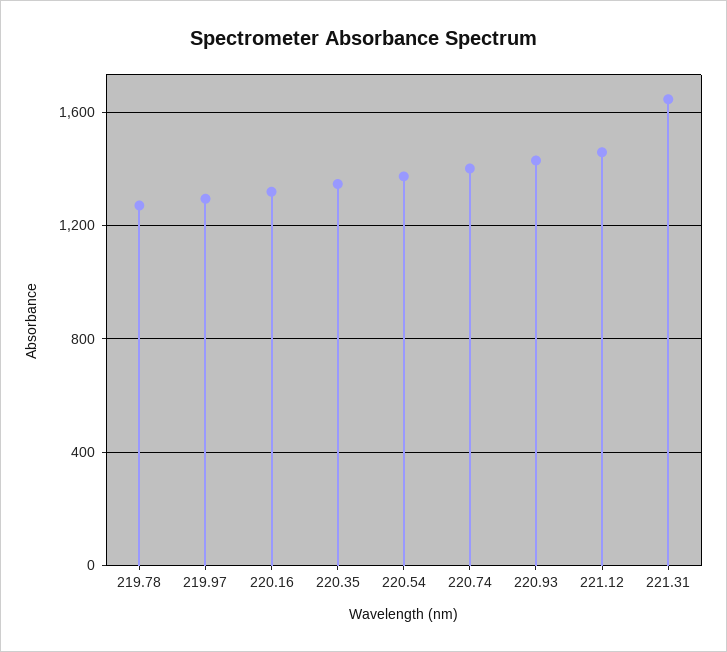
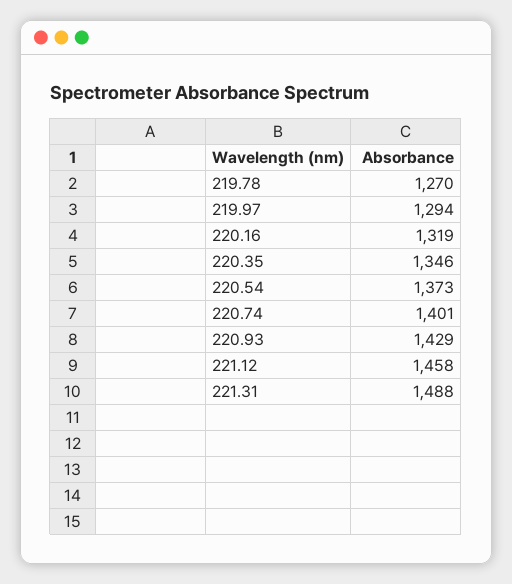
221.31: 1650 -> 1488

